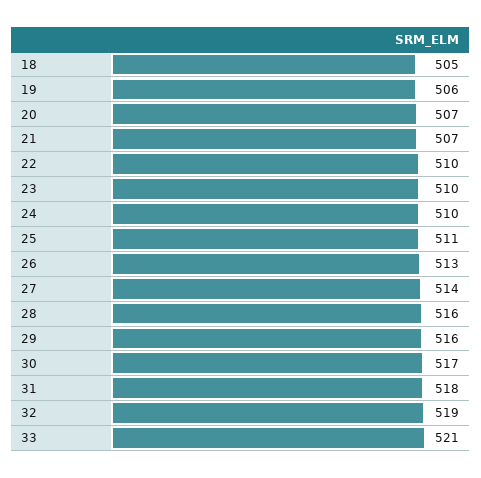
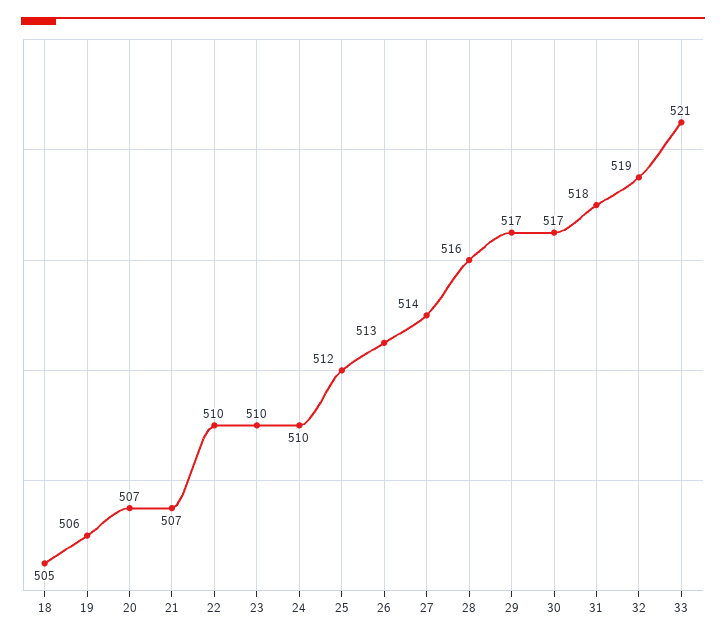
25: 511 -> 512
29: 516 -> 517

